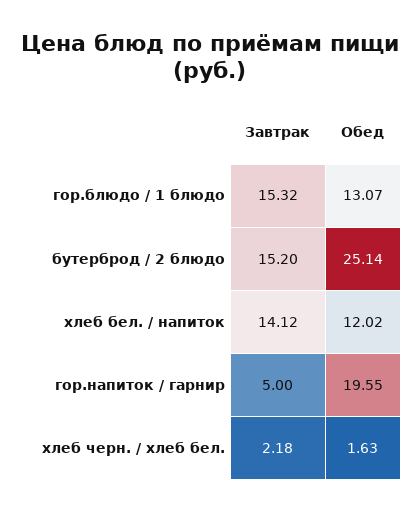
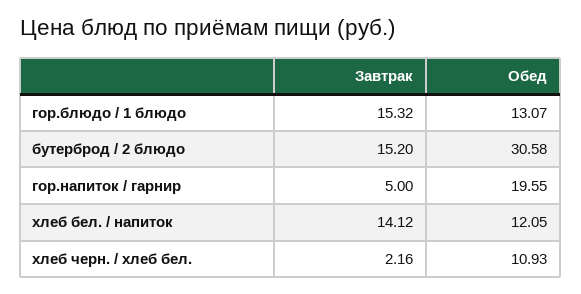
Обед, бутерброд / 2 блюдо: 25.14 -> 30.58
Обед, хлеб бел. / напиток: 12.02 -> 12.05
Завтрак, хлеб черн. / хлеб бел.: 2.18 -> 2.16
Обед, хлеб черн. / хлеб бел.: 1.63 -> 10.93

